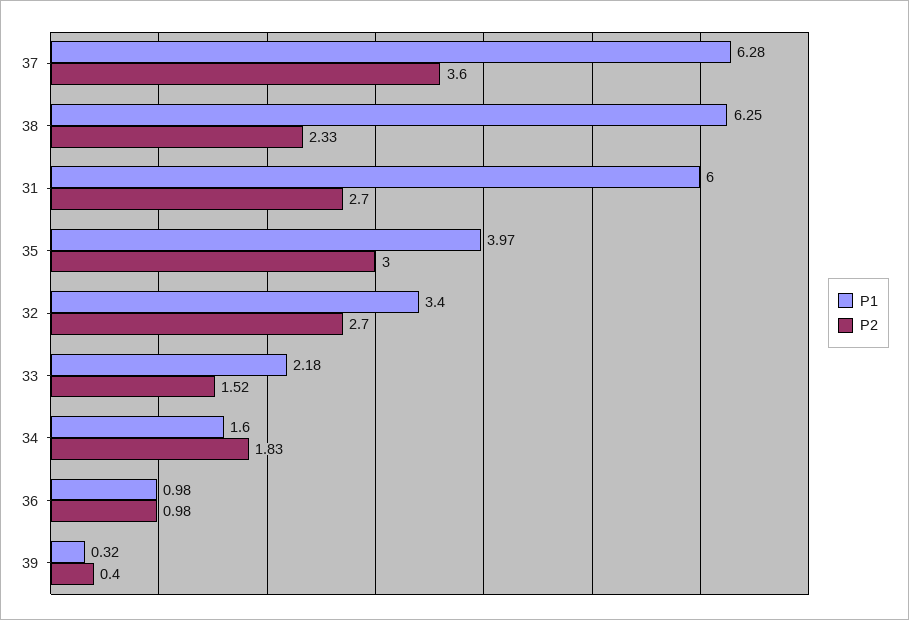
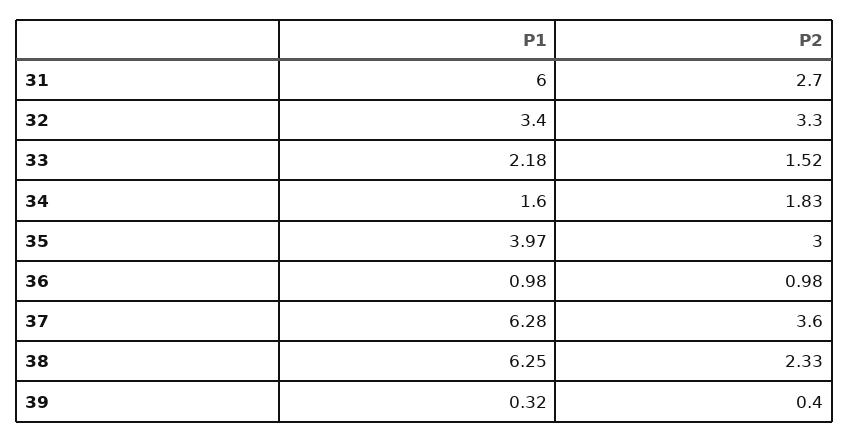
P2, 32: 2.7 -> 3.3

